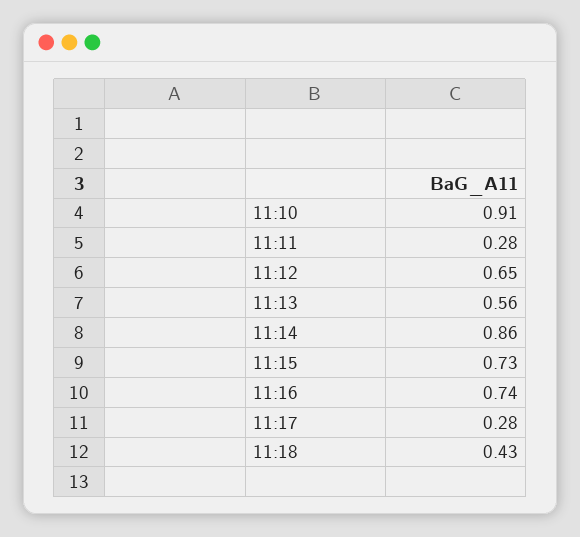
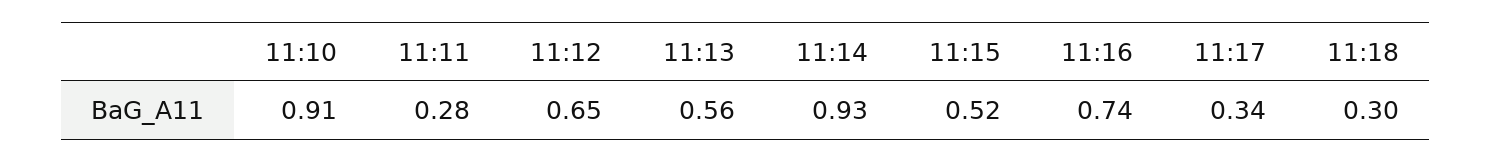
11:14: 0.86 -> 0.93
11:15: 0.73 -> 0.52
11:17: 0.28 -> 0.34
11:18: 0.43 -> 0.3

